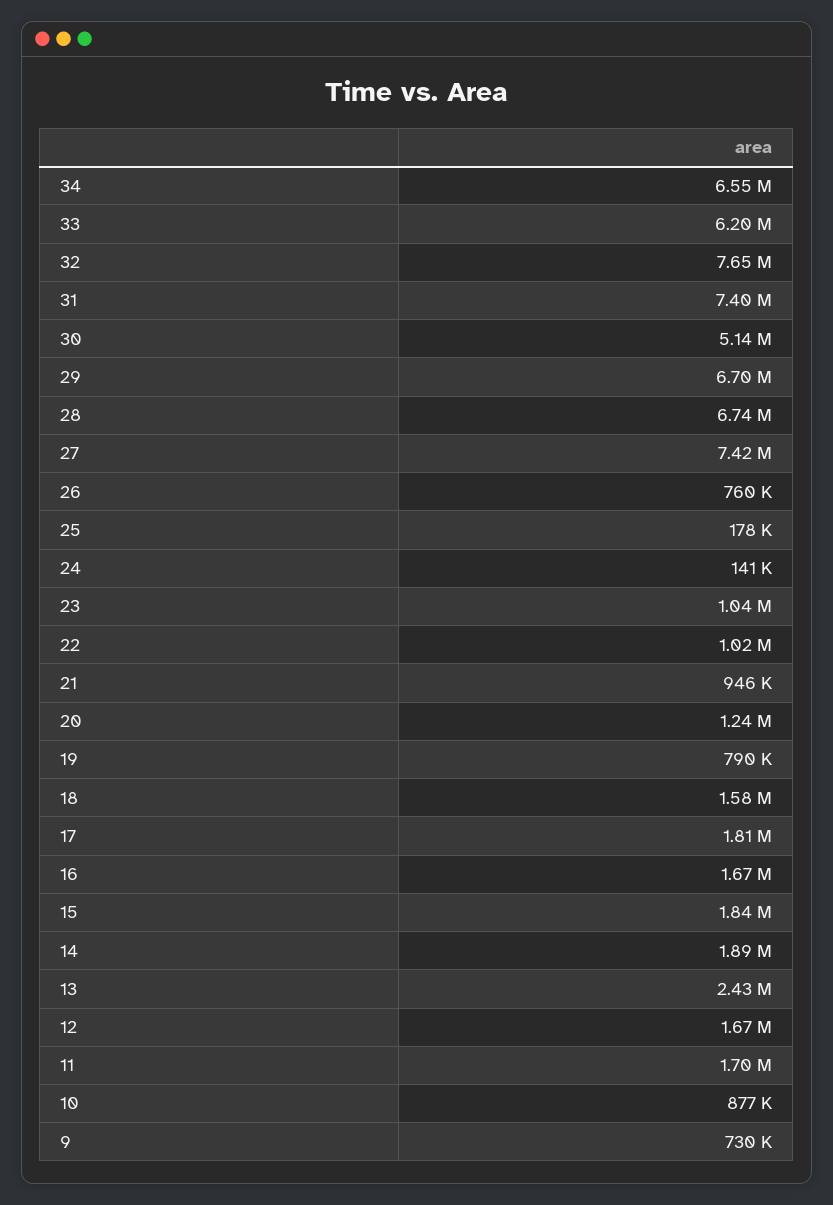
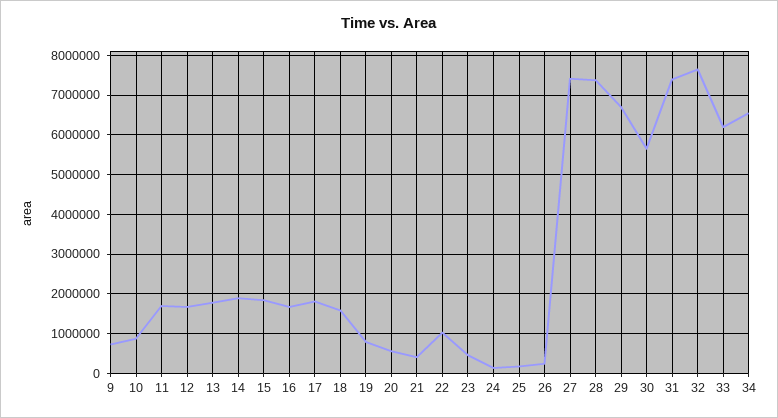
30: 5140000 -> 5600000
28: 6740000 -> 7400000
26: 760000 -> 200000
23: 1040000 -> 400000
21: 946000 -> 400000
20: 1240000 -> 600000
13: 2430000 -> 1800000

